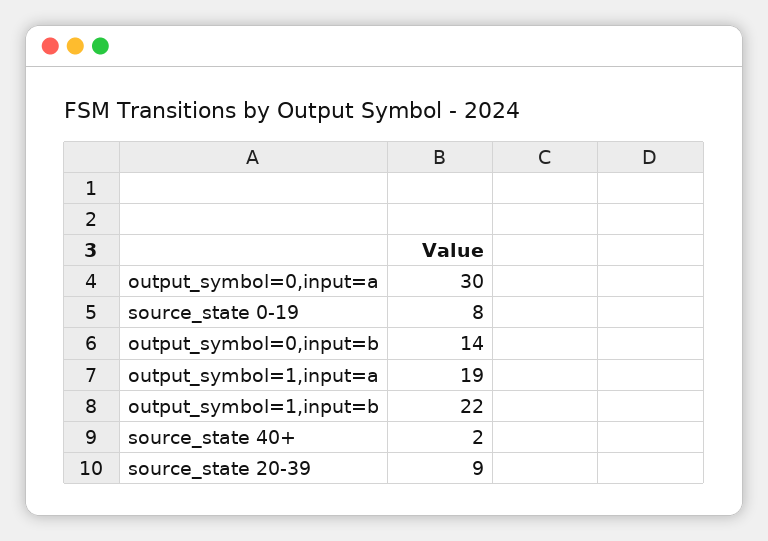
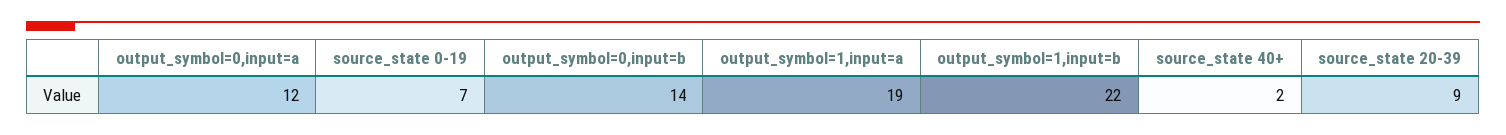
output_symbol=0,input=a: 30 -> 12
source_state 0-19: 8 -> 7

